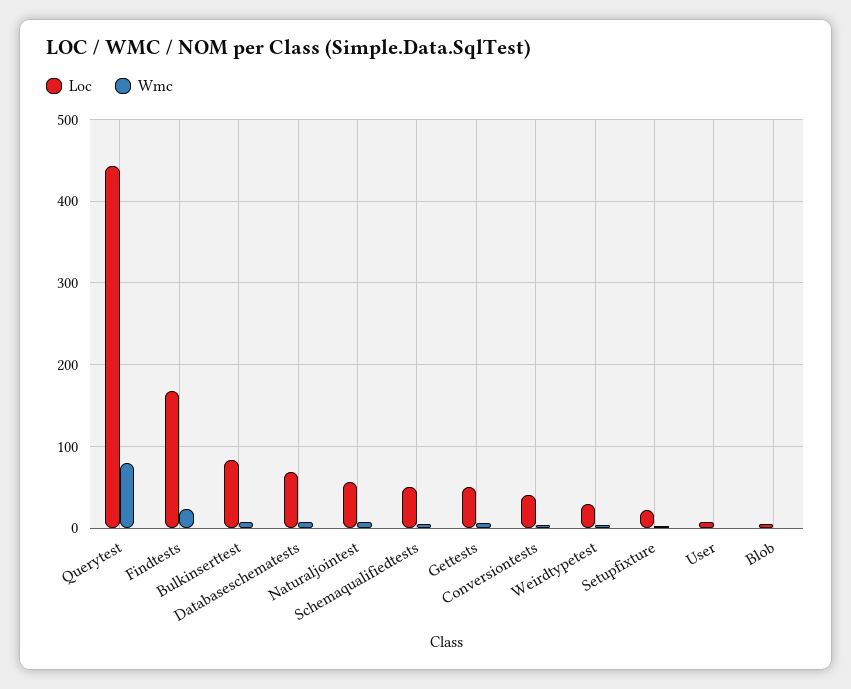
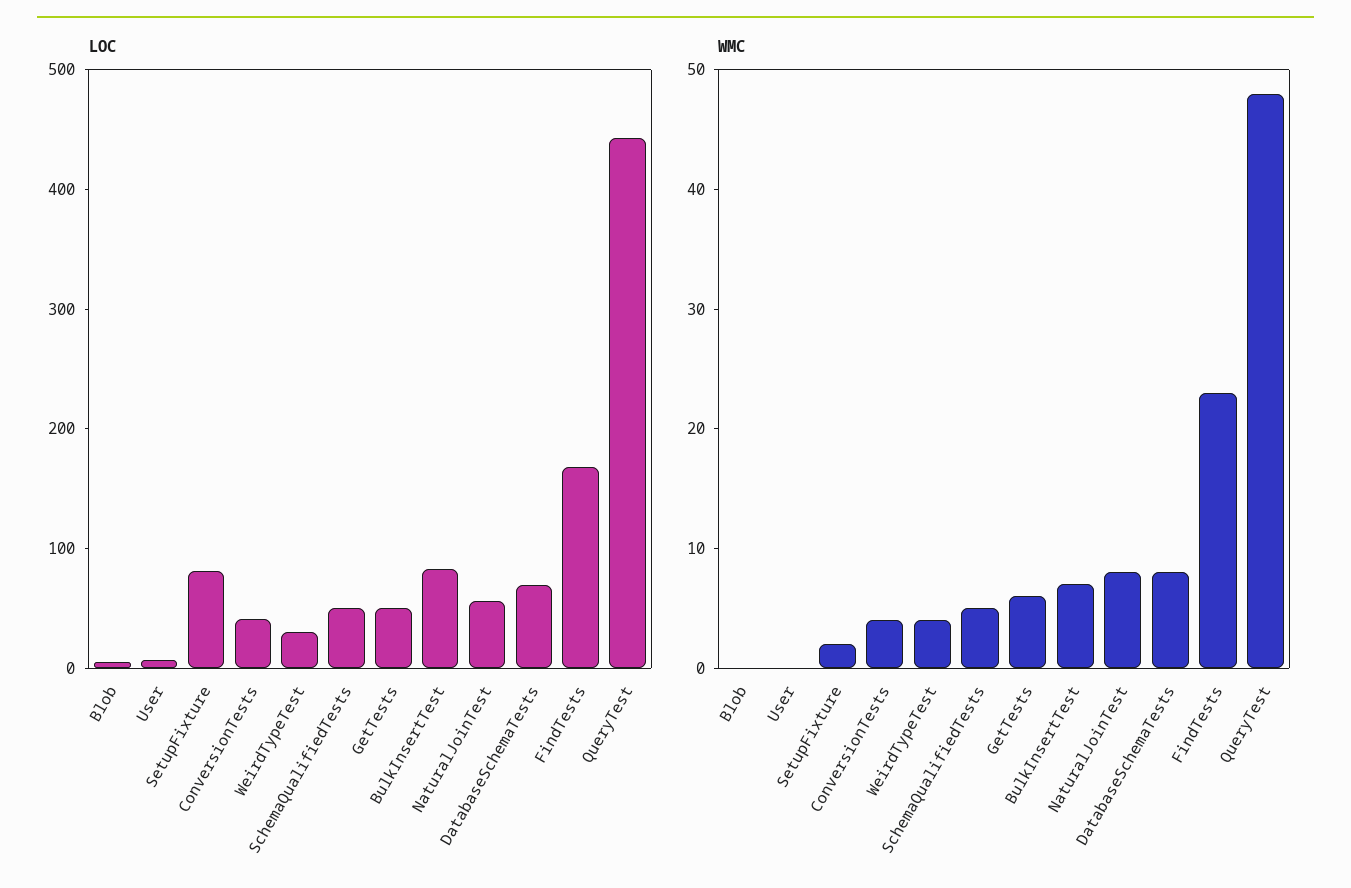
Wmc, Querytest: 80 -> 48
Loc, Setupfixture: 20 -> 80

